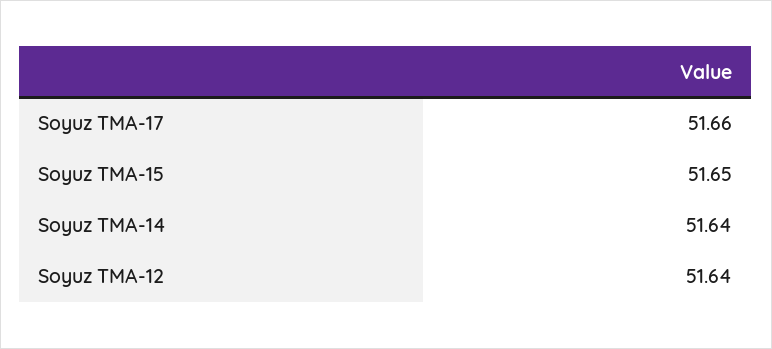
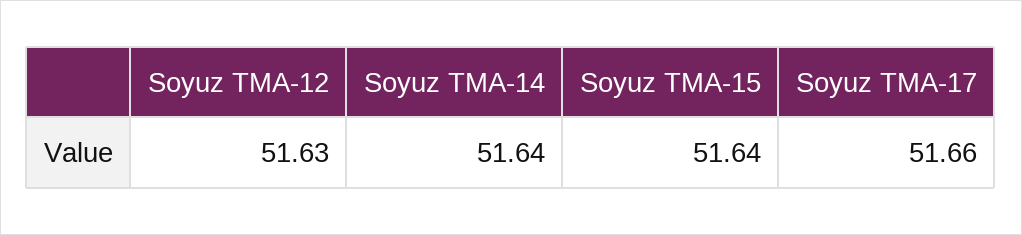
Soyuz TMA-15: 51.65 -> 51.64
Soyuz TMA-12: 51.64 -> 51.63

